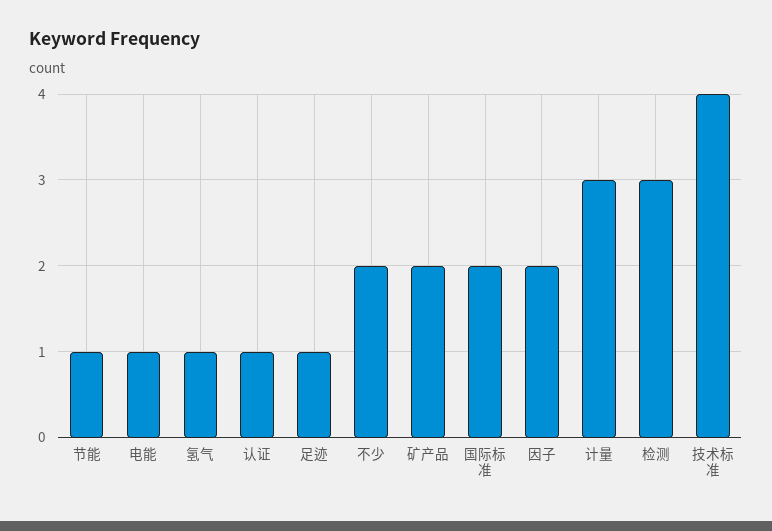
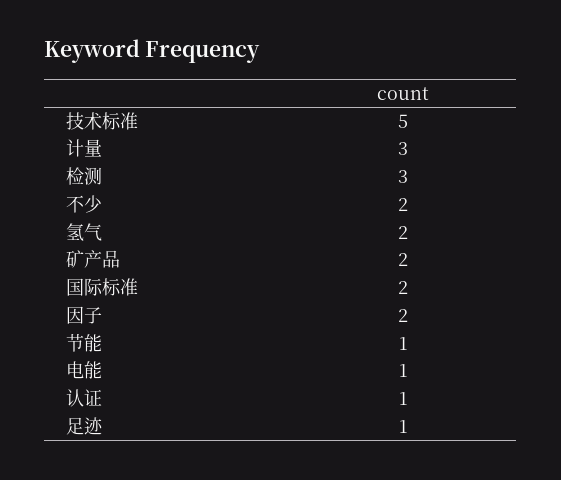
氢气: 1 -> 2
技术标准: 4 -> 5

